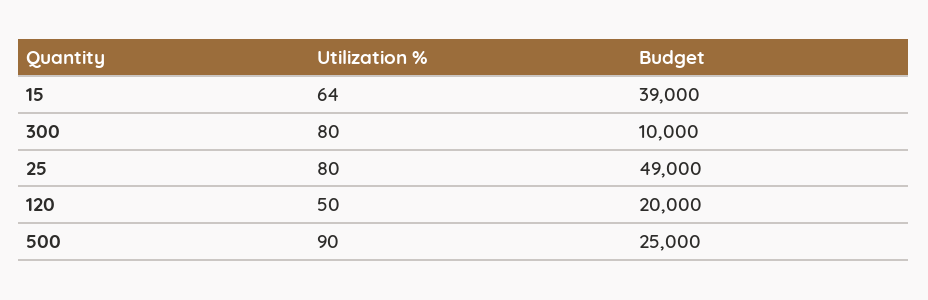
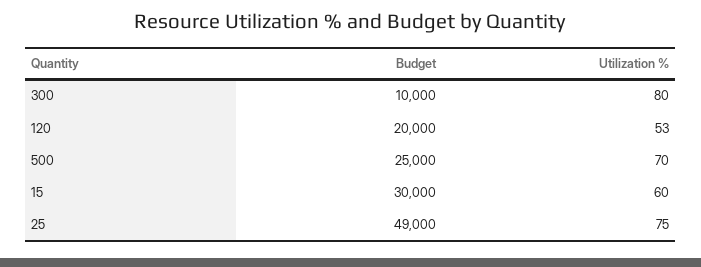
Utilization %, 15: 64 -> 60
Budget, 15: 39000 -> 30000
Utilization %, 25: 80 -> 75
Utilization %, 120: 50 -> 53
Utilization %, 500: 90 -> 70

